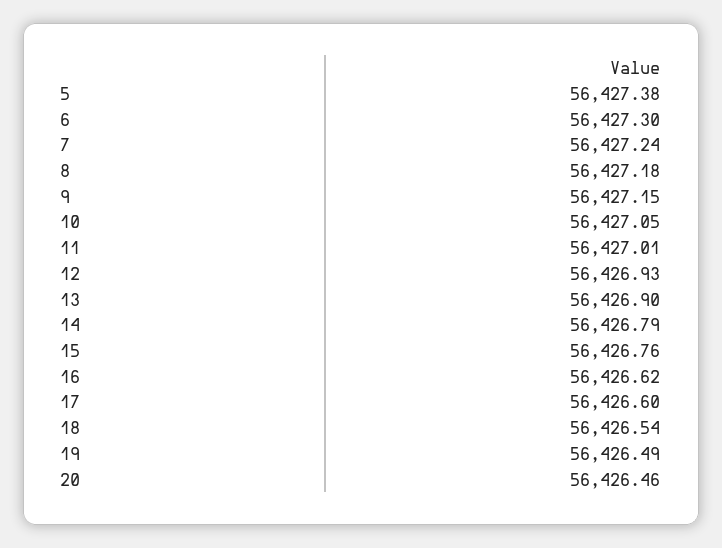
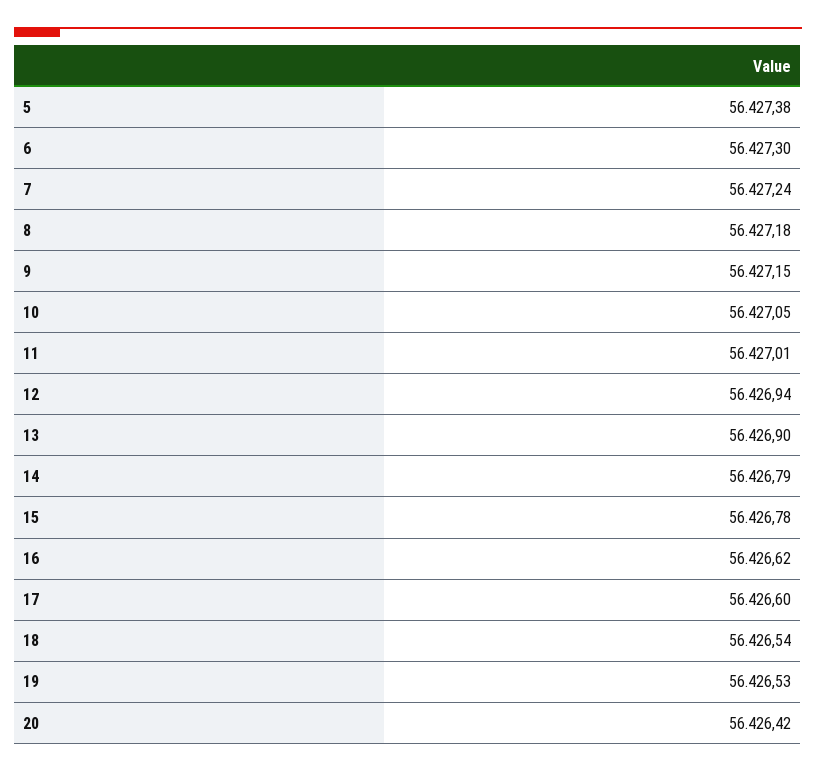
12: 56426.93 -> 56426.94
15: 56426.76 -> 56426.78
19: 56426.49 -> 56426.53
20: 56426.46 -> 56426.42

